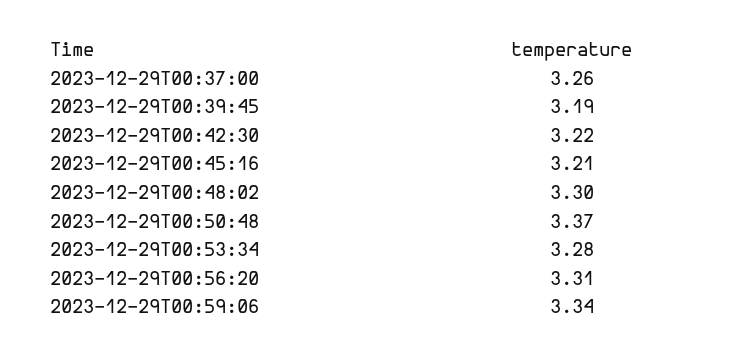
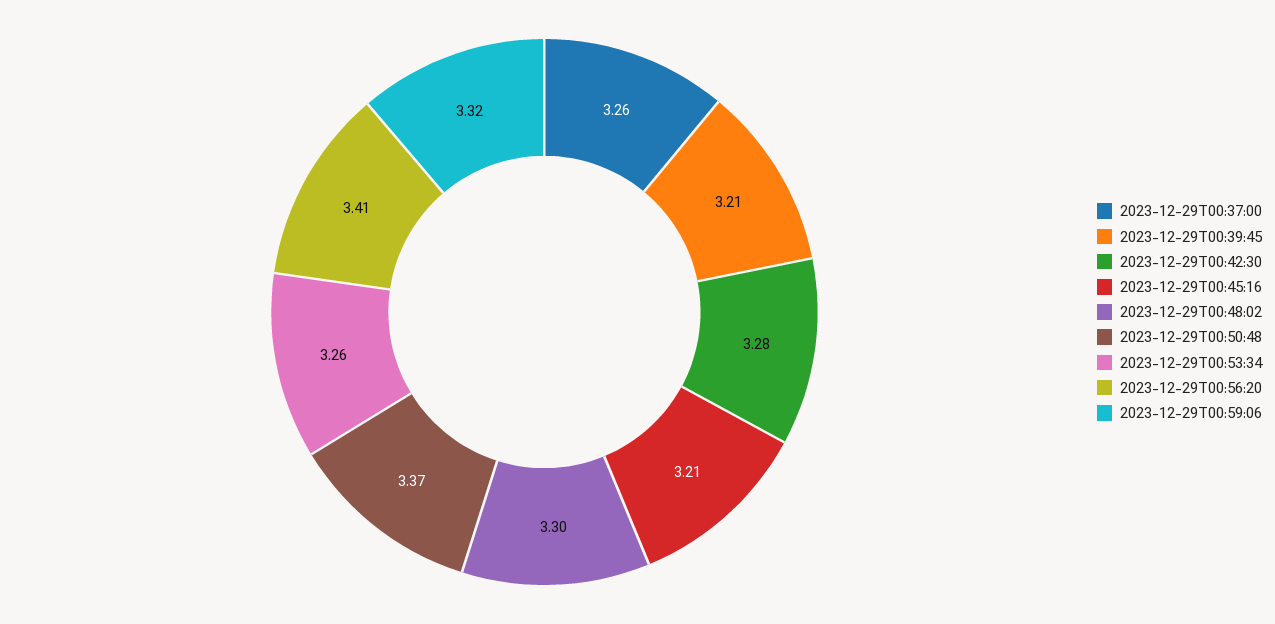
2023-12-29T00:39:45: 3.19 -> 3.21
2023-12-29T00:42:30: 3.22 -> 3.28
2023-12-29T00:53:34: 3.28 -> 3.26
2023-12-29T00:56:20: 3.31 -> 3.41
2023-12-29T00:59:06: 3.34 -> 3.32

